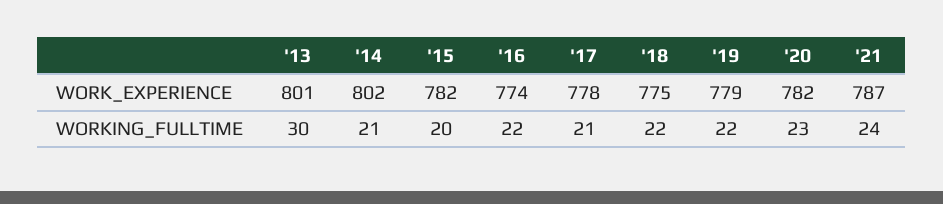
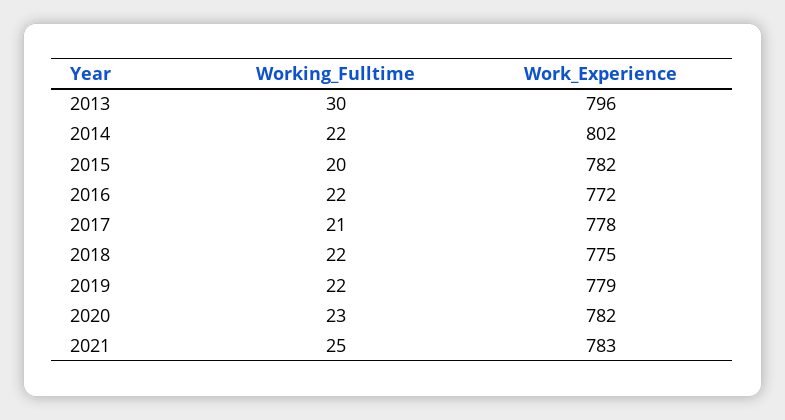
'13, WORK_EXPERIENCE: 801 -> 796
'16, WORK_EXPERIENCE: 774 -> 772
'21, WORK_EXPERIENCE: 787 -> 783
'14, WORKING_FULLTIME: 21 -> 22
'21, WORKING_FULLTIME: 24 -> 25

